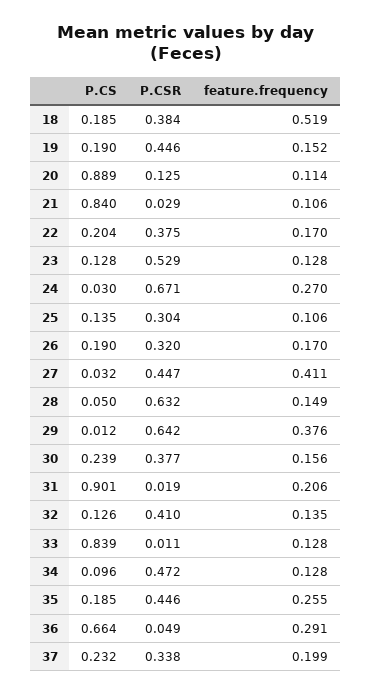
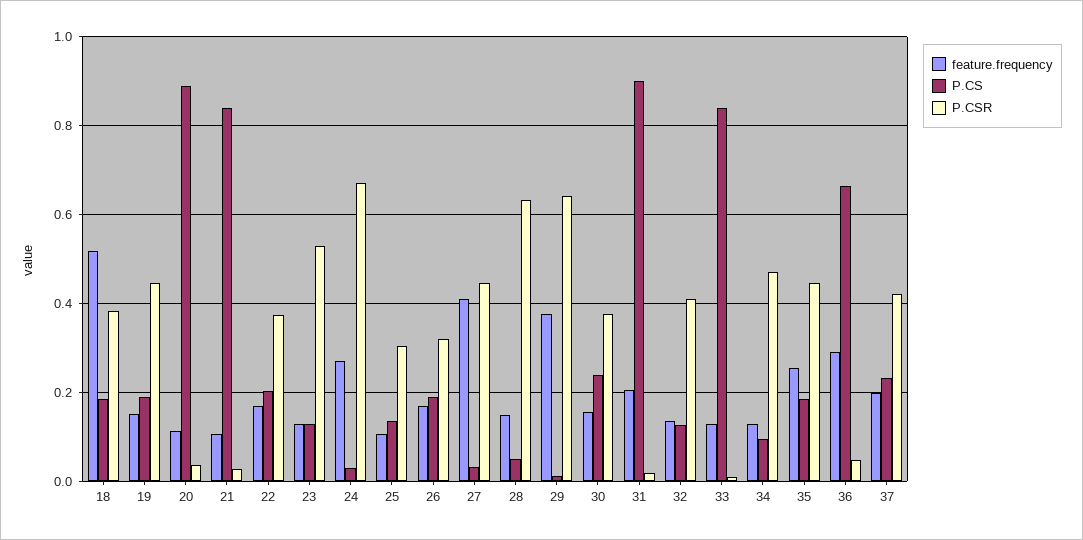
P.CSR, 20: 0.125 -> 0.04
P.CSR, 37: 0.338 -> 0.42

